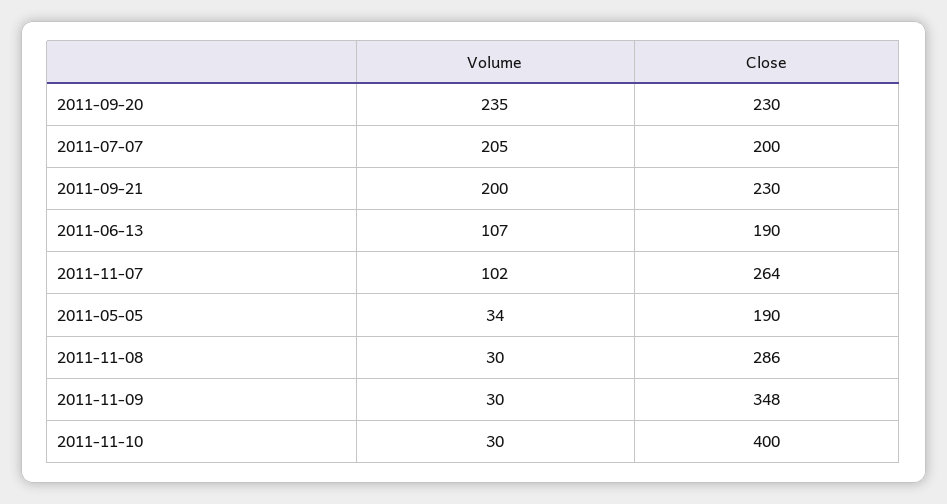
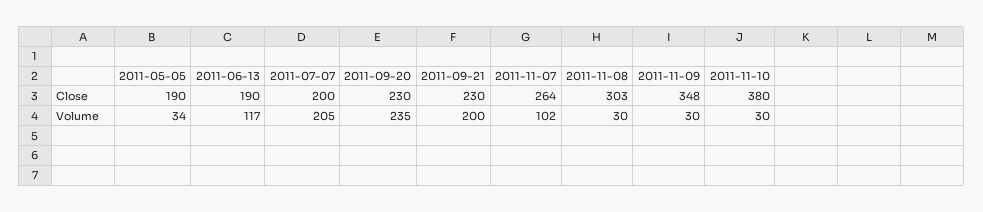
Volume, 2011-06-13: 107 -> 117
Close, 2011-11-08: 286 -> 303
Close, 2011-11-10: 400 -> 380

